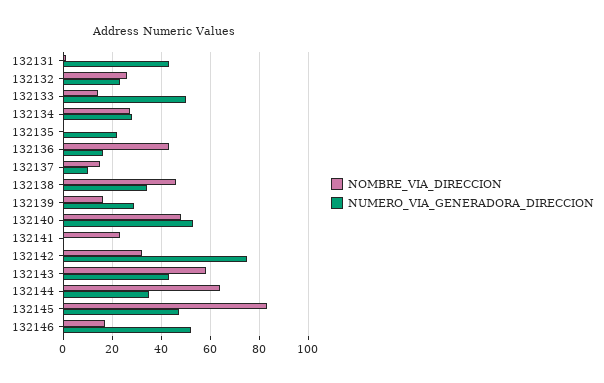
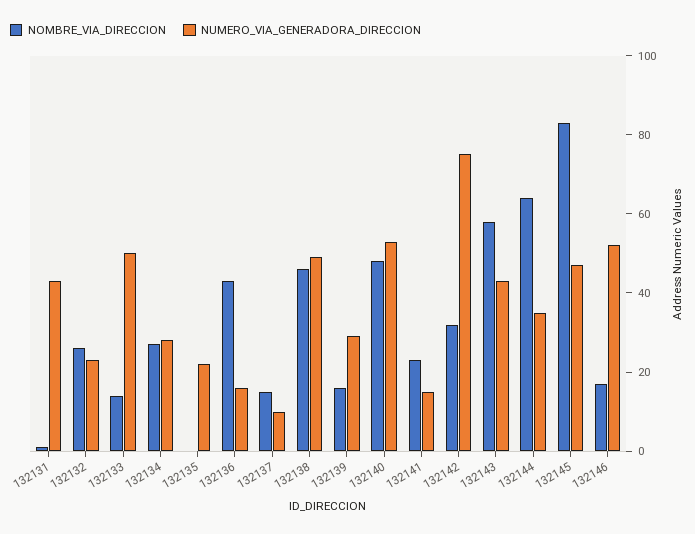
NUMERO_VIA_GENERADORA_DIRECCION, 132138: 35 -> 50
NUMERO_VIA_GENERADORA_DIRECCION, 132141: 0 -> 15

